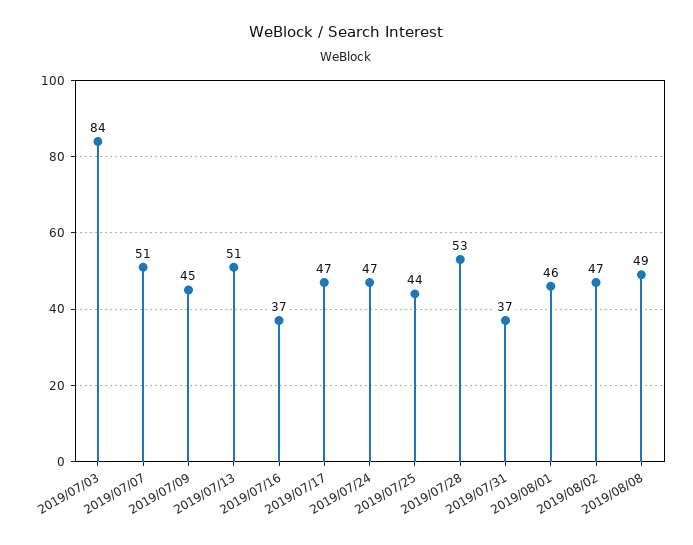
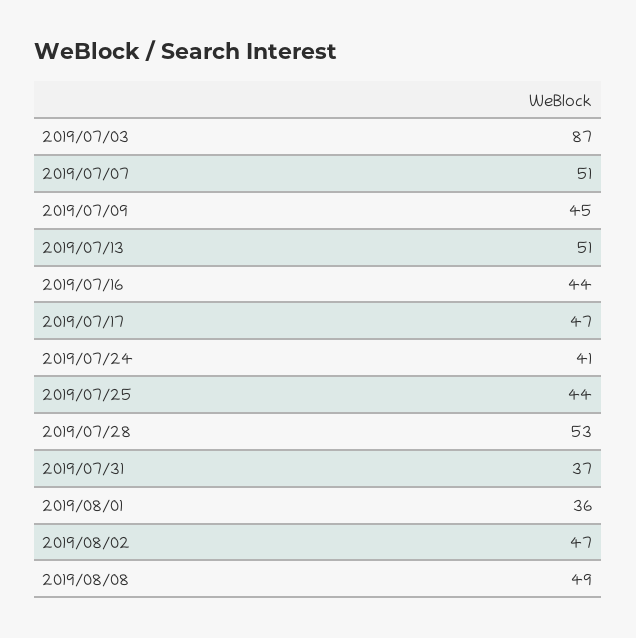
2019/07/03: 84 -> 87
2019/07/16: 37 -> 44
2019/07/24: 47 -> 41
2019/08/01: 46 -> 36

